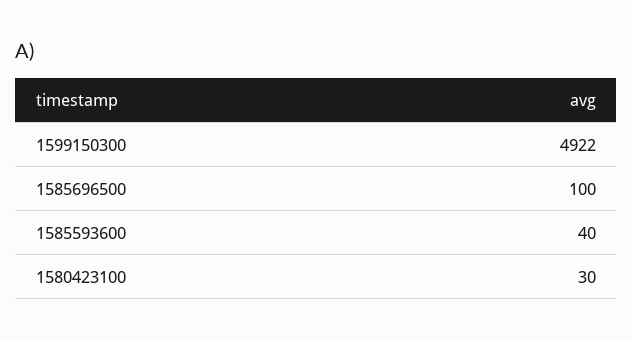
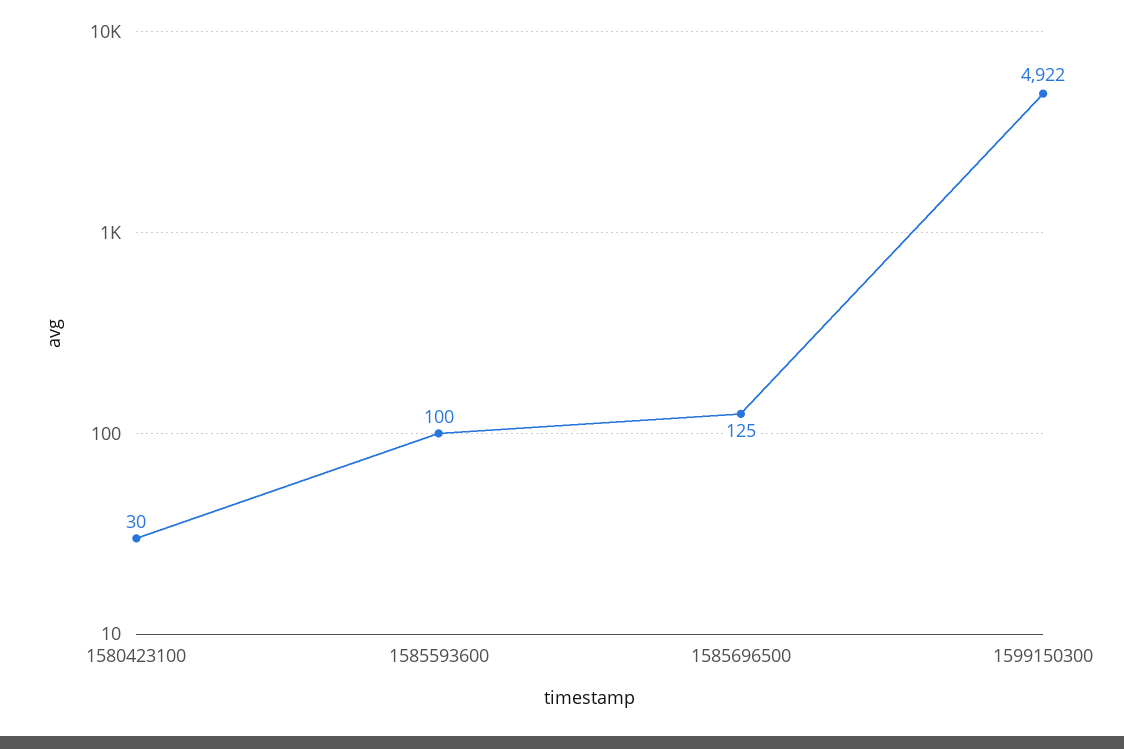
1585696500: 100 -> 125
1585593600: 40 -> 100

